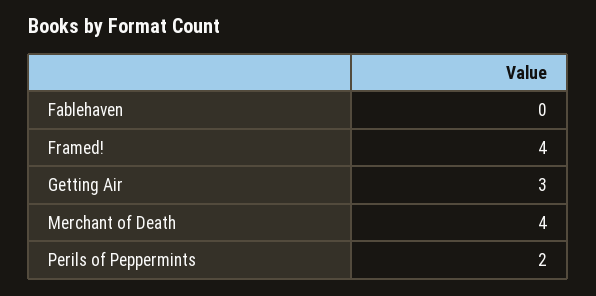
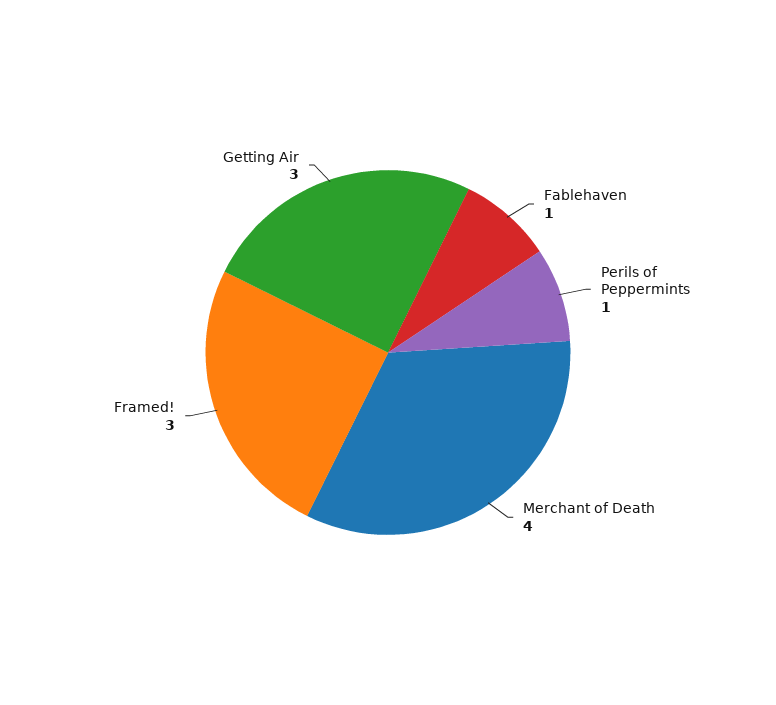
Fablehaven: 0 -> 1
Framed!: 4 -> 3
Perils of Peppermints: 2 -> 1

